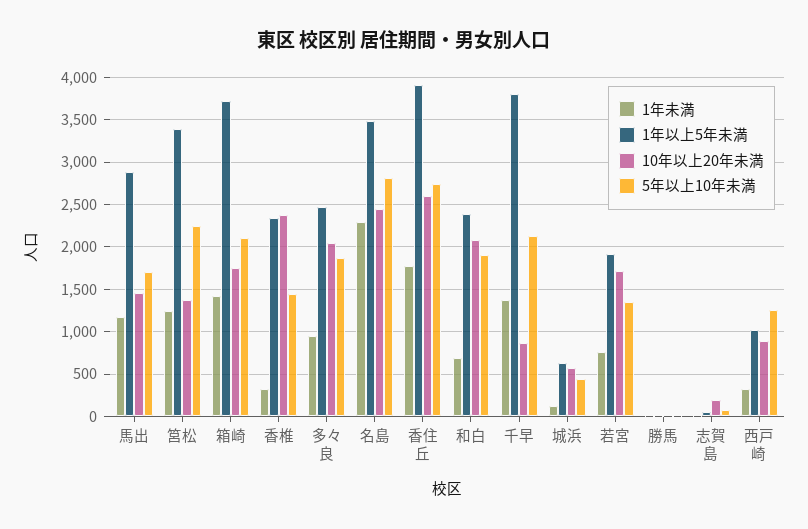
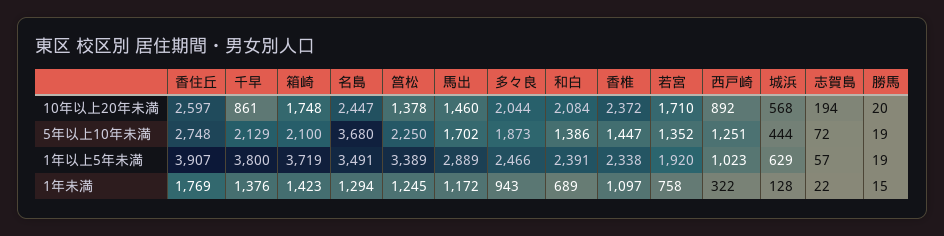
1年未満, 香椎: 300 -> 1097
1年未満, 名島: 2300 -> 1294
5年以上10年未満, 名島: 2800 -> 3680
5年以上10年未満, 和白: 1900 -> 1386

